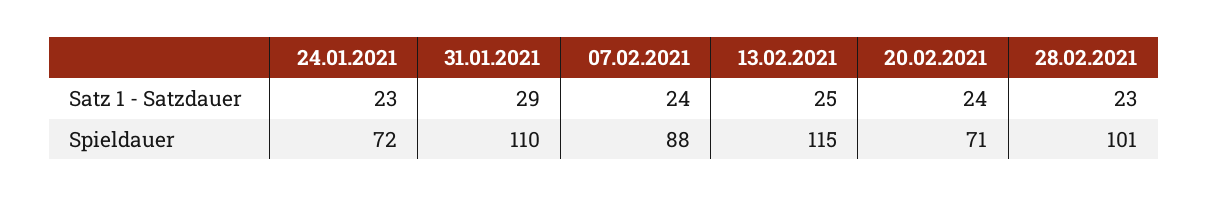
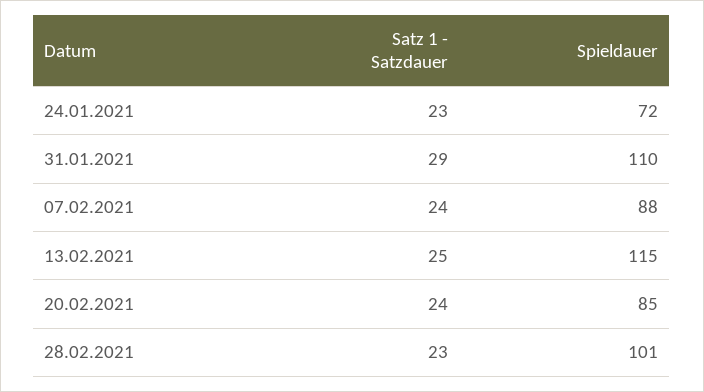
20.02.2021, Spieldauer: 71 -> 85

